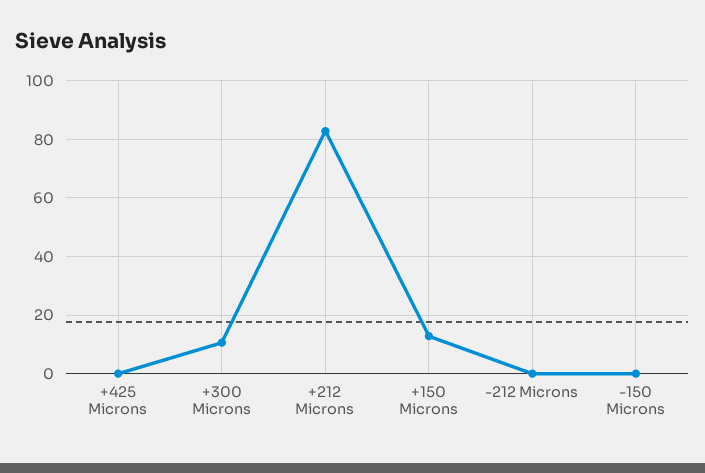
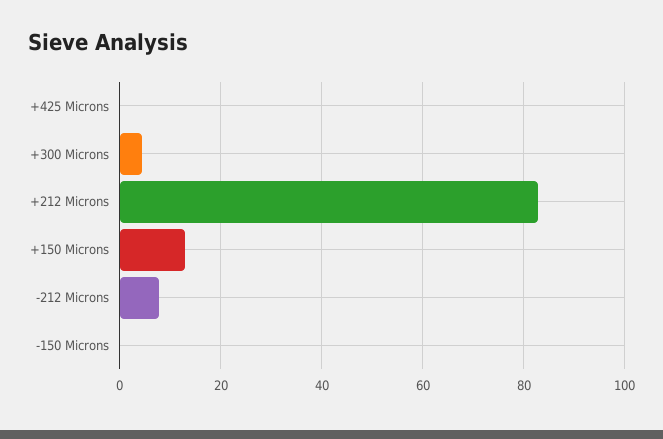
+300 Microns: 10 -> 4
-212 Microns: 0 -> 8

